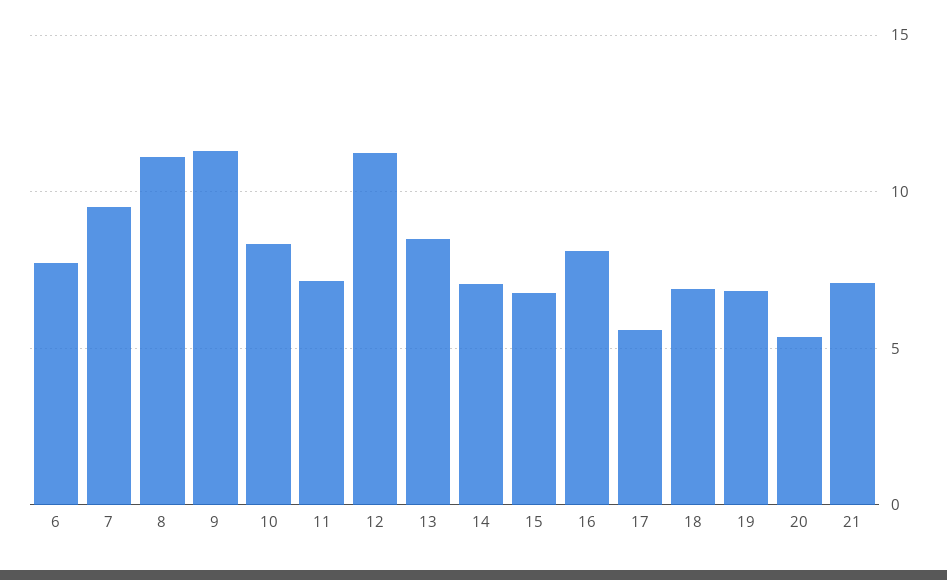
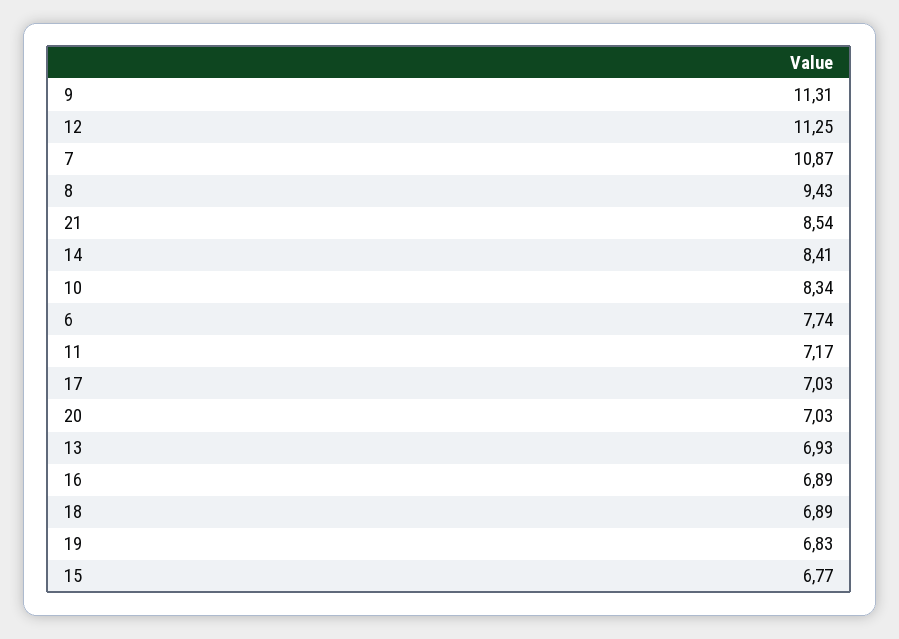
7: 9.5 -> 10.87
8: 11 -> 9.43
13: 8.5 -> 6.93
14: 7 -> 8.41
16: 8 -> 6.89
17: 5.5 -> 7.03
20: 5.5 -> 7.03
21: 7 -> 8.54

